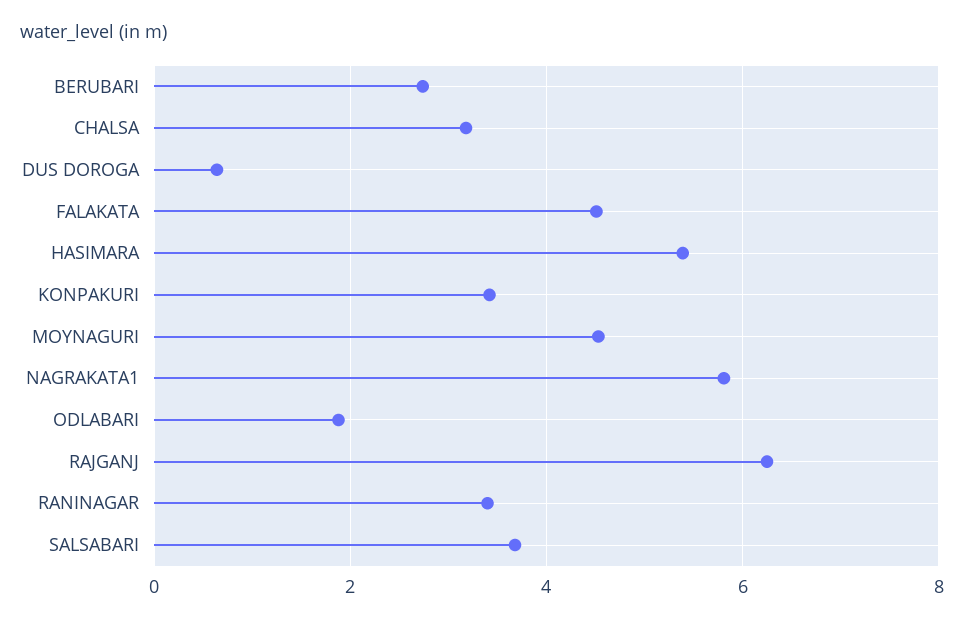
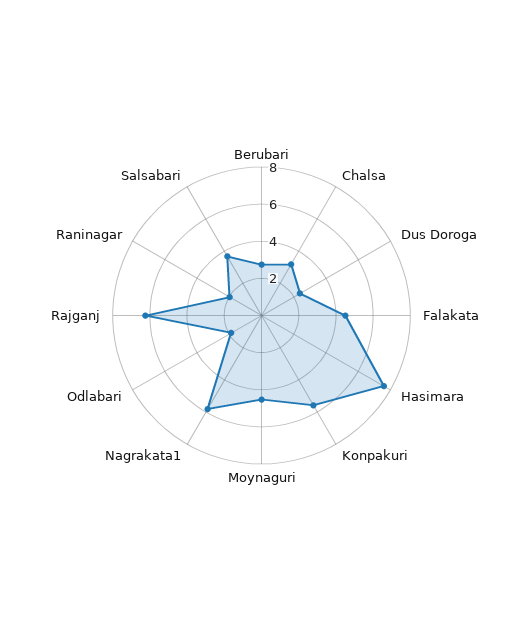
DUS DOROGA: 0.6 -> 2.5
HASIMARA: 5.4 -> 7.5
KONPAKURI: 3.4 -> 5.5
RANINAGAR: 3.4 -> 2

